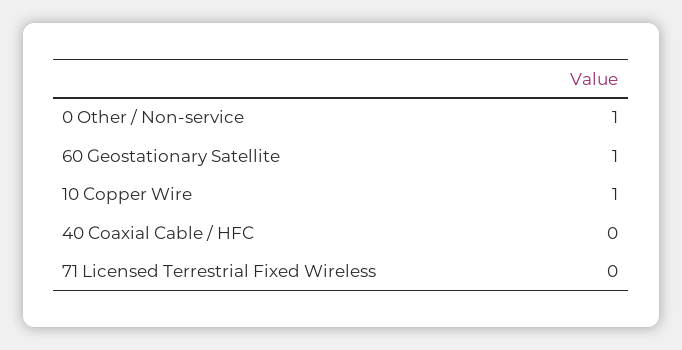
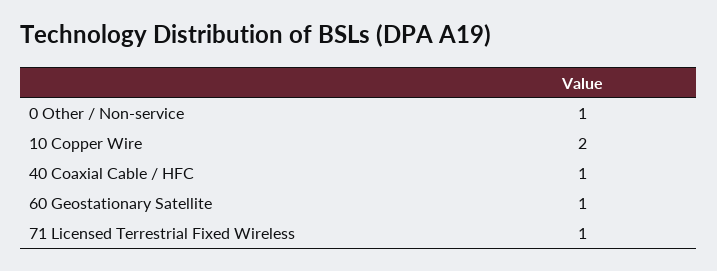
10 Copper Wire: 1 -> 2
40 Coaxial Cable / HFC: 0 -> 1
71 Licensed Terrestrial Fixed Wireless: 0 -> 1

